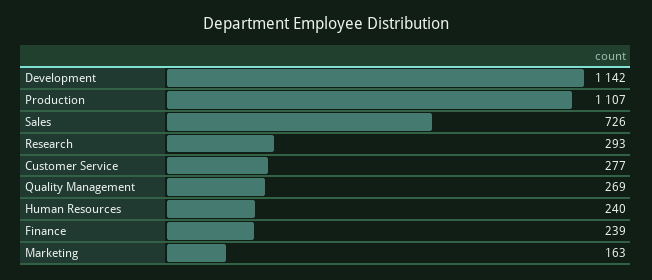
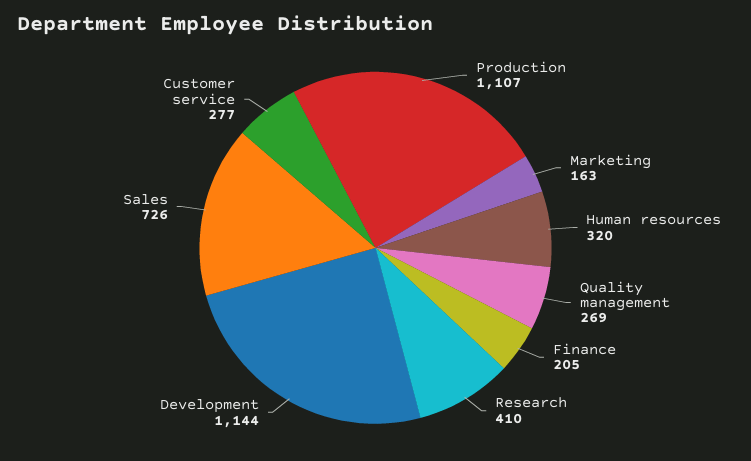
Development: 1142 -> 1144
Research: 293 -> 410
Human Resources: 240 -> 320
Finance: 239 -> 205

